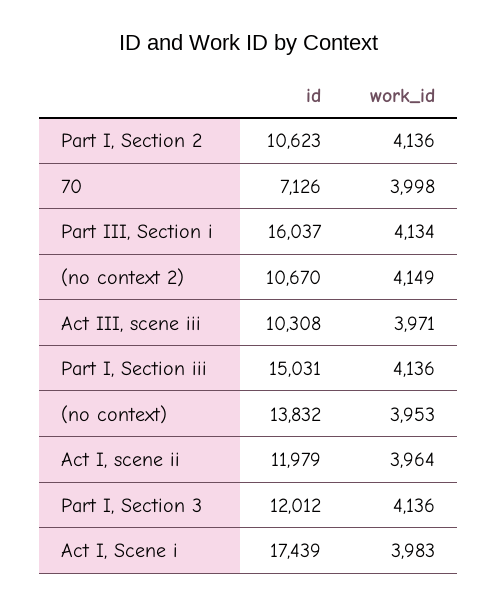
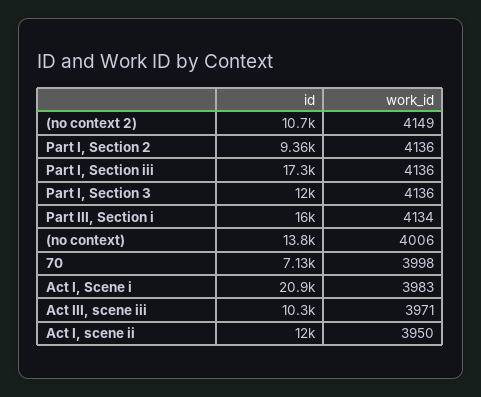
id, Part I, Section 2: 10623 -> 9360
id, Part I, Section iii: 15031 -> 17300
work_id, (no context): 3953 -> 4006
work_id, Act I, scene ii: 3964 -> 3950
id, Act I, Scene i: 17439 -> 20900

